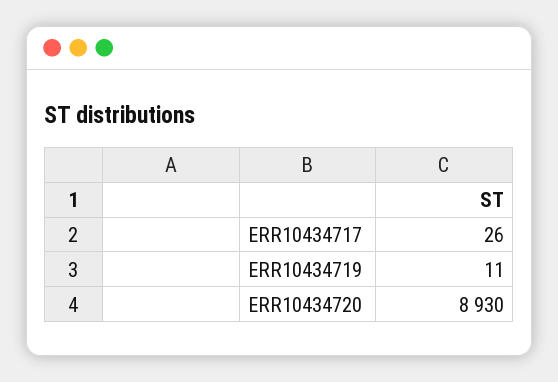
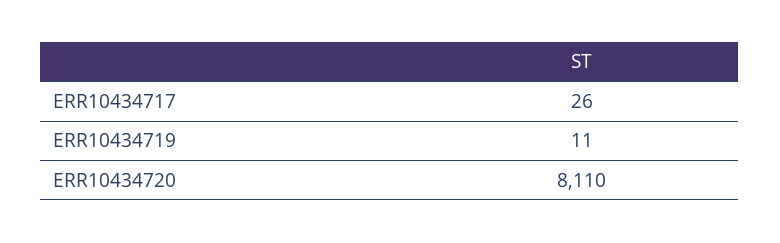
ERR10434720: 8930 -> 8110

